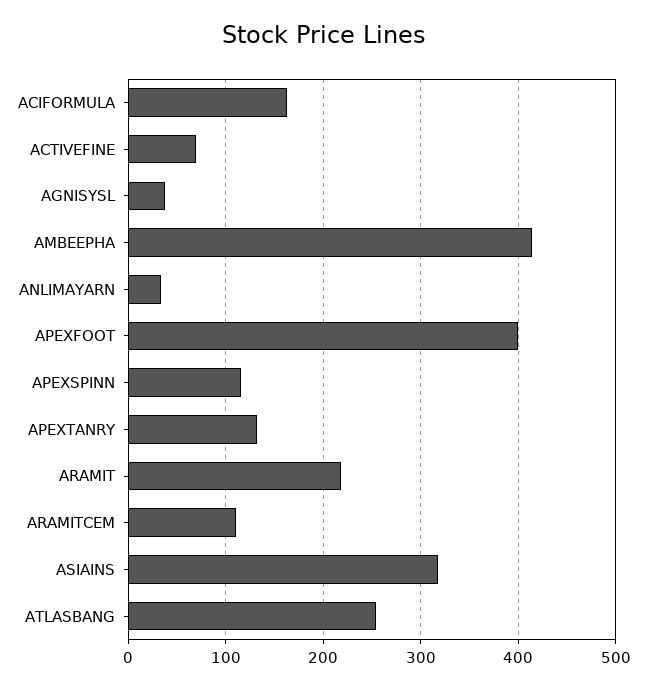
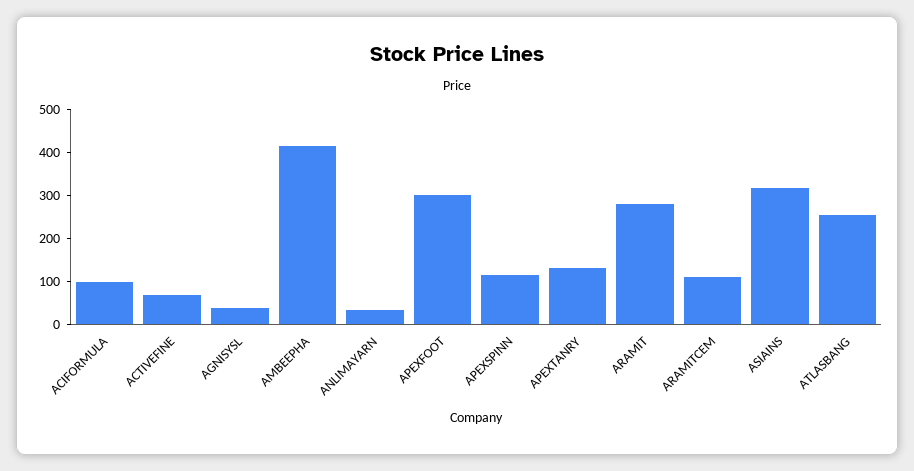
ACIFORMULA: 160 -> 100
APEXFOOT: 400 -> 300
ARAMIT: 220 -> 280

